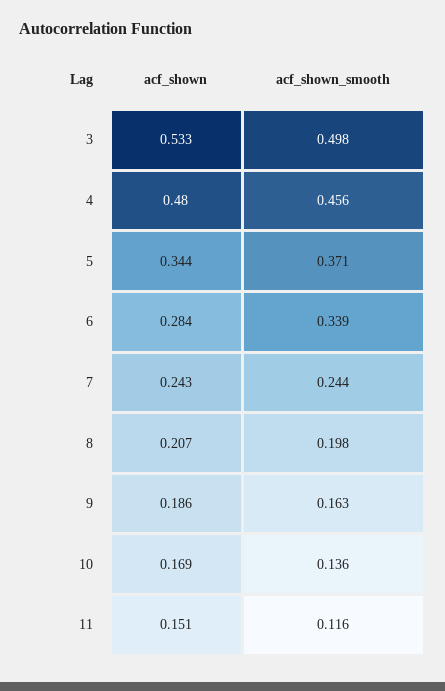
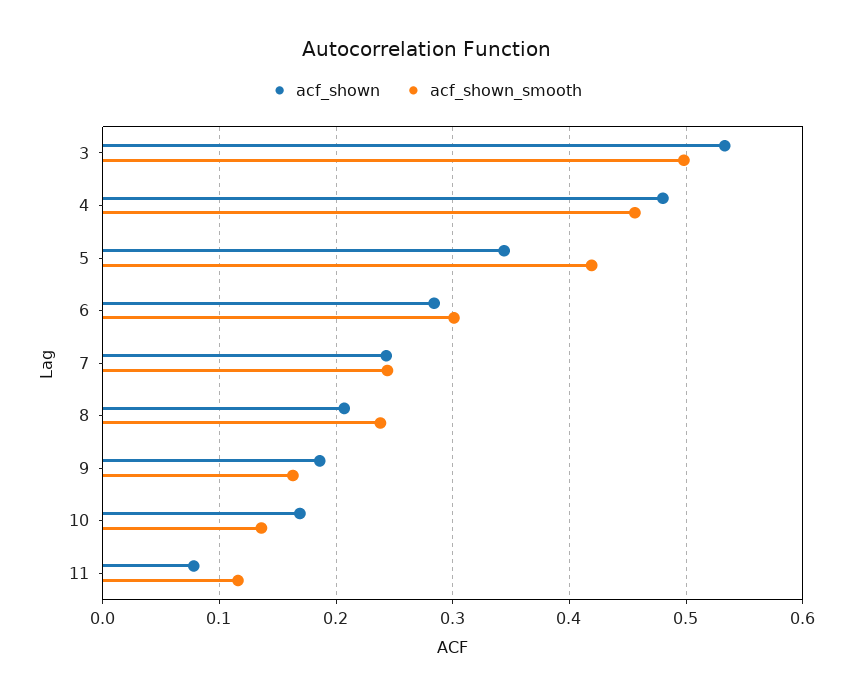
acf_shown_smooth, 5: 0.371 -> 0.42
acf_shown_smooth, 6: 0.339 -> 0.3
acf_shown_smooth, 8: 0.198 -> 0.24
acf_shown, 11: 0.151 -> 0.08

